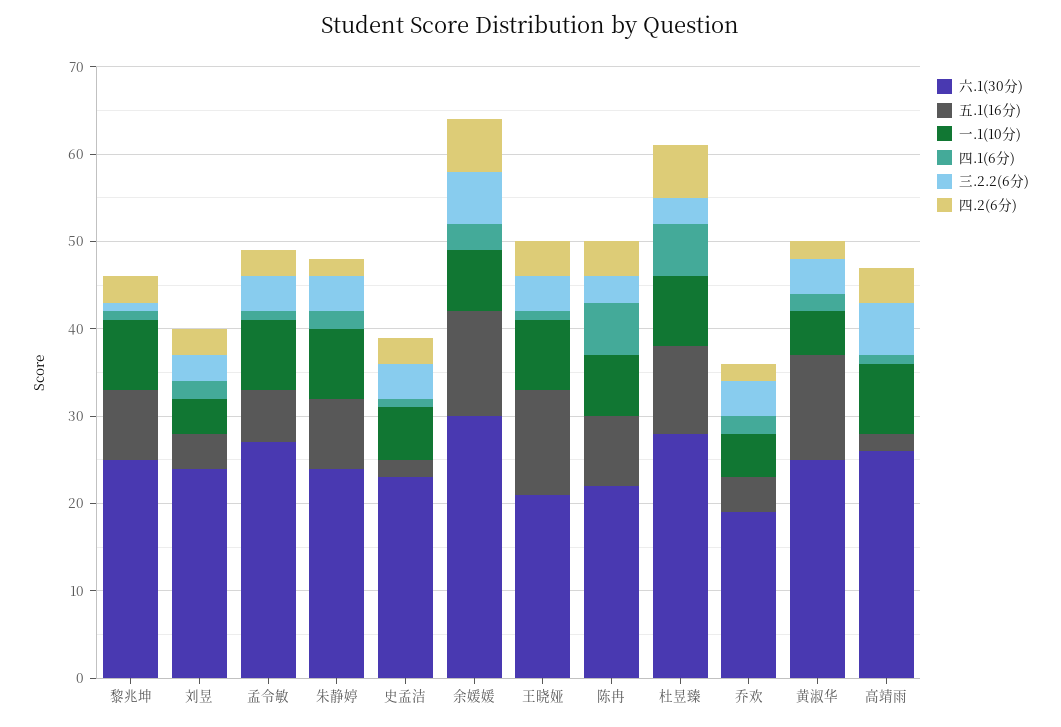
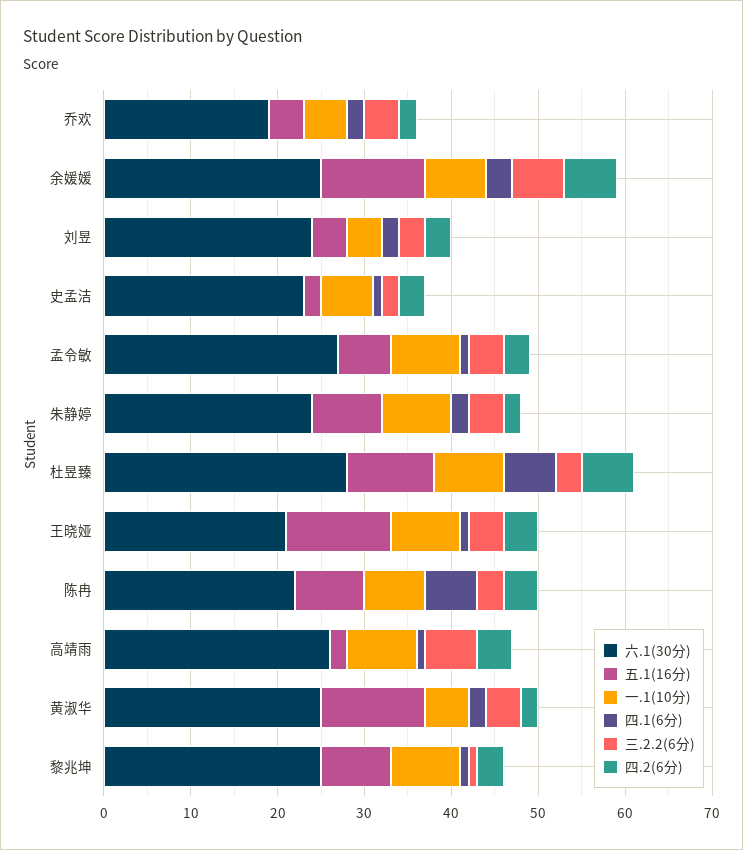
三.2.2(6分), 史孟洁: 4 -> 2
六.1(30分), 余媛媛: 30 -> 25

